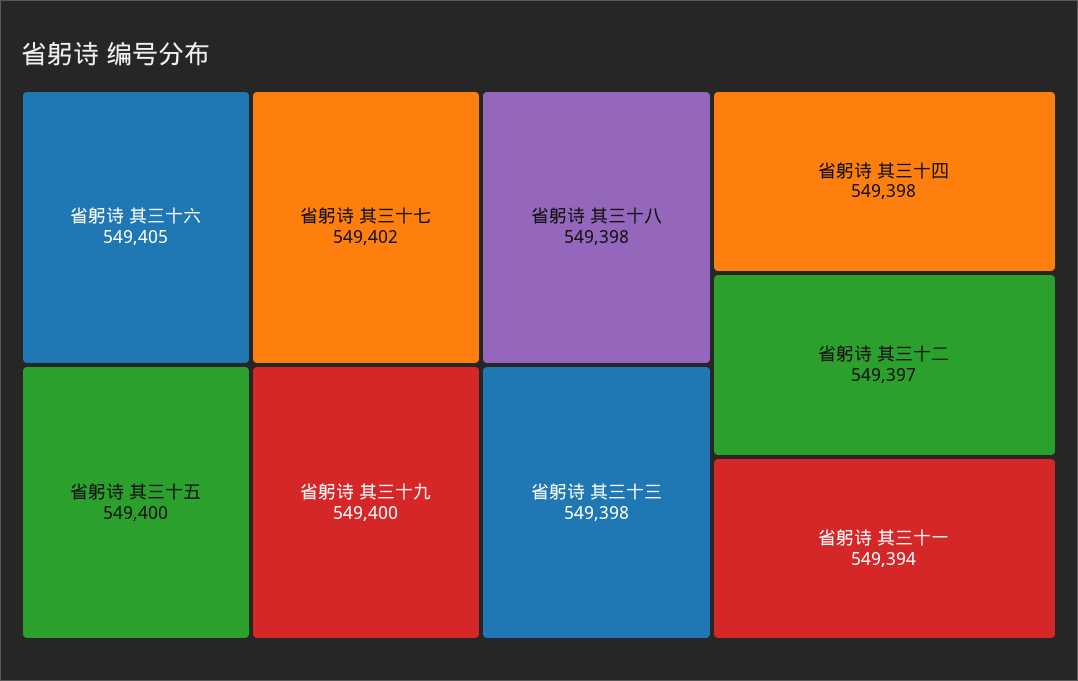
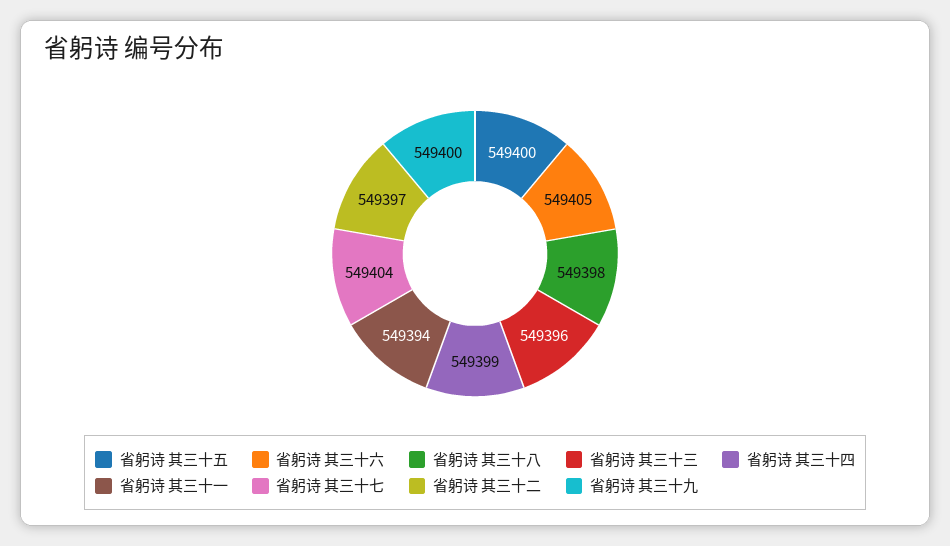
省躬诗 其三十七: 549402 -> 549404
省躬诗 其三十三: 549398 -> 549396
省躬诗 其三十四: 549398 -> 549399

